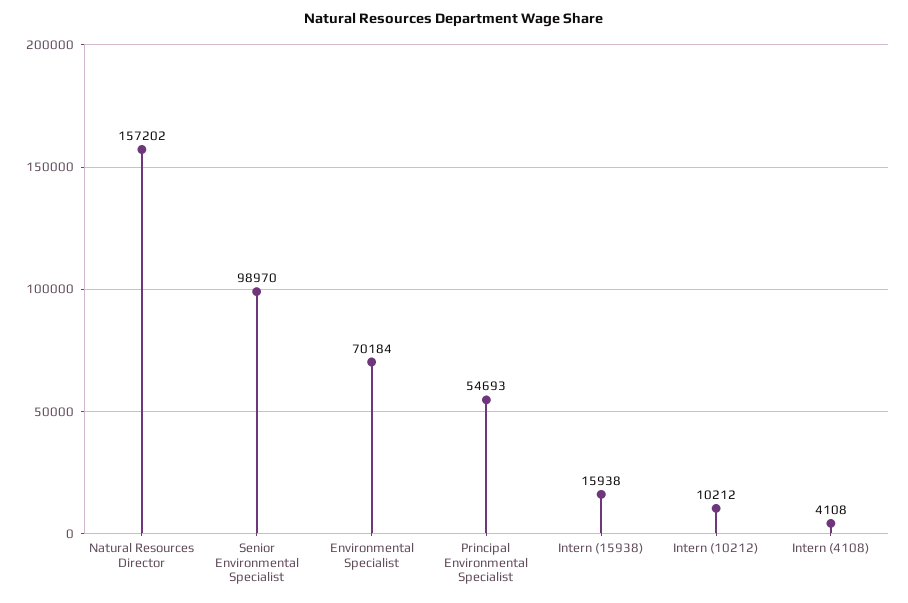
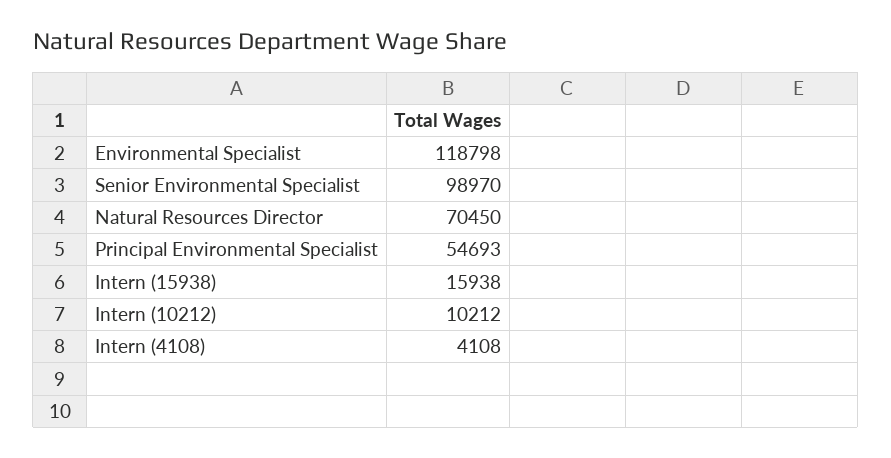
Natural Resources Director: 157202 -> 70450
Environmental Specialist: 70184 -> 118798

